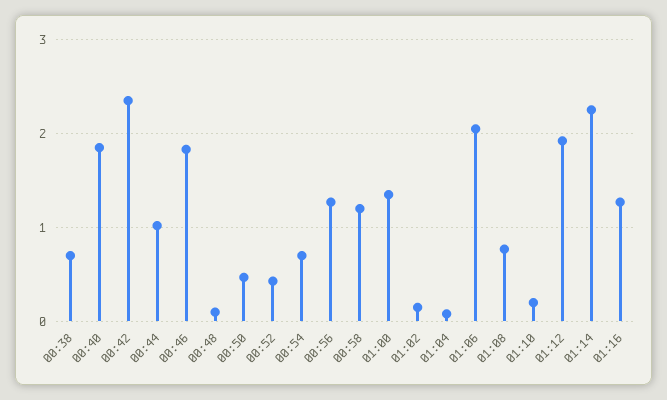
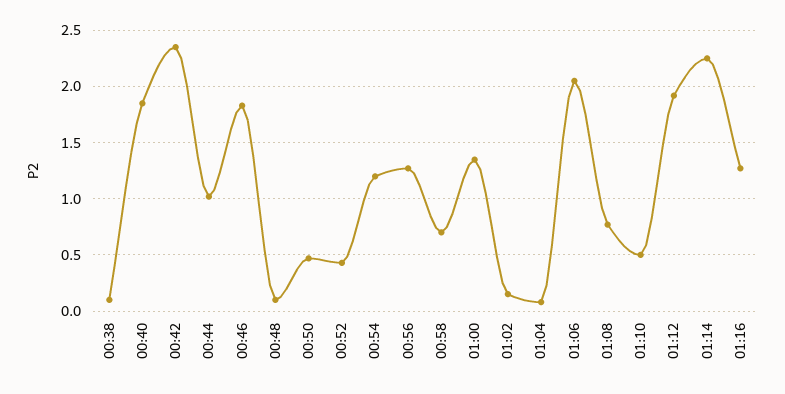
00:38: 0.7 -> 0.1
00:54: 0.7 -> 1.2
00:58: 1.2 -> 0.7
01:10: 0.2 -> 0.5

